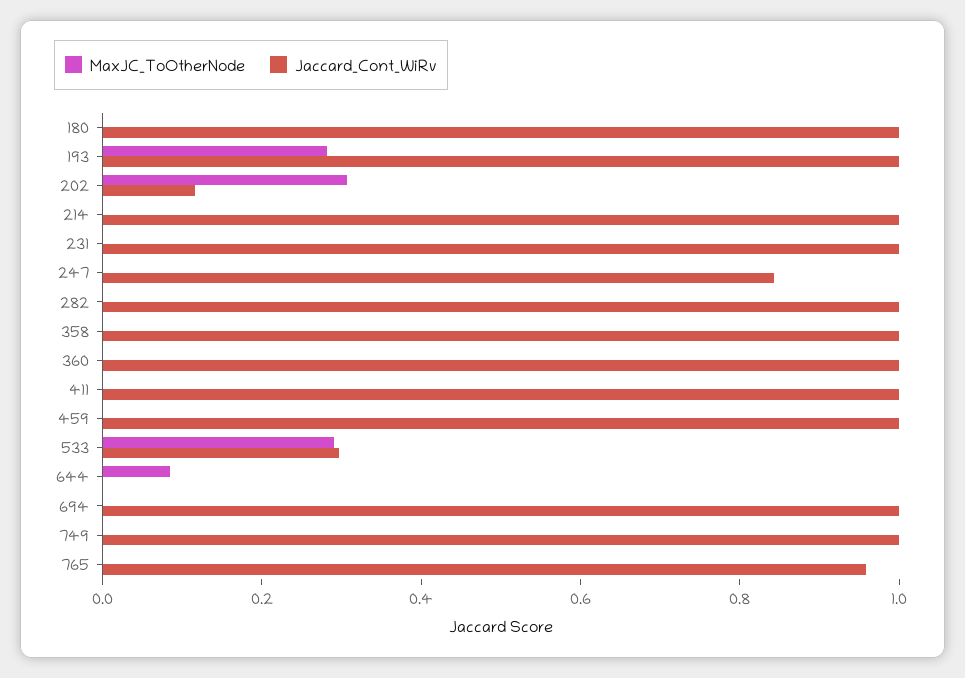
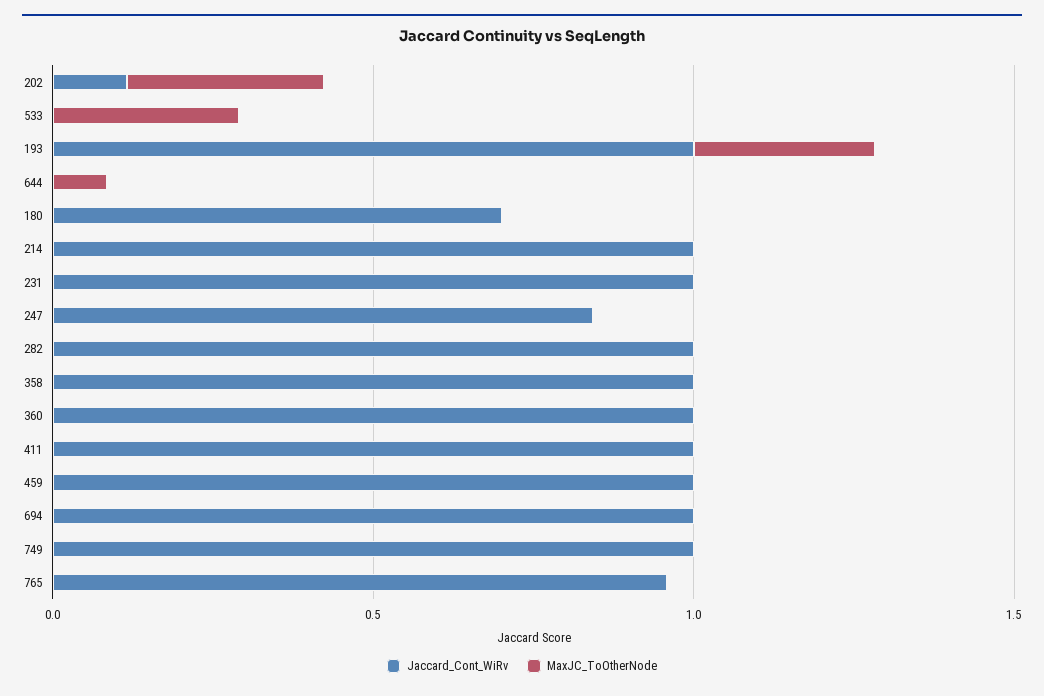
Jaccard_Cont_WiRv, 180: 1 -> 0.7
Jaccard_Cont_WiRv, 533: 0.3 -> 0

